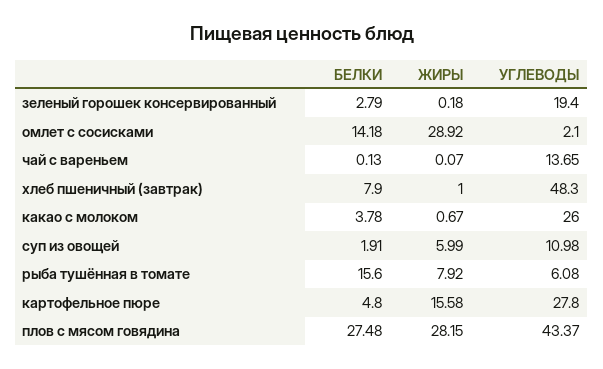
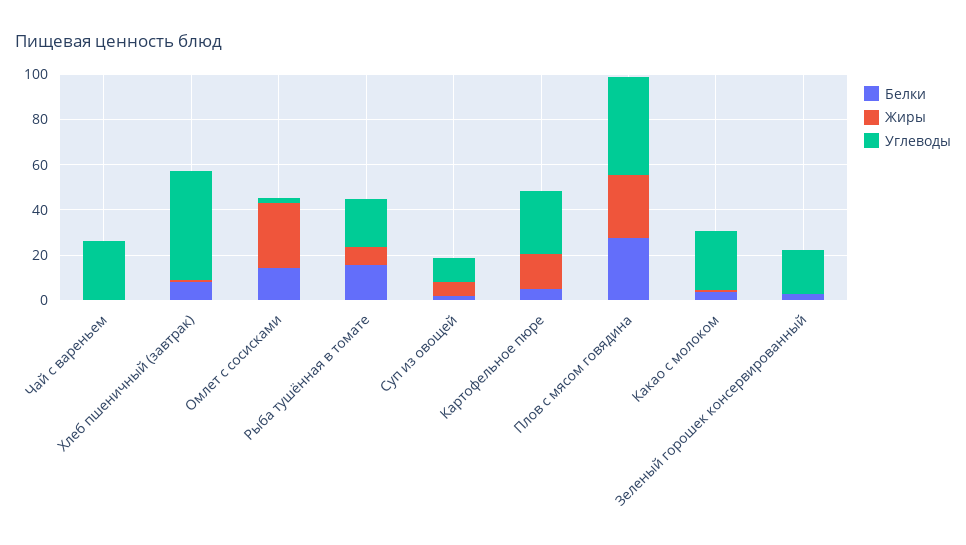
УГЛЕВОДЫ, чай с вареньем: 13.65 -> 25
УГЛЕВОДЫ, рыба тушённая в томате: 6.08 -> 20

